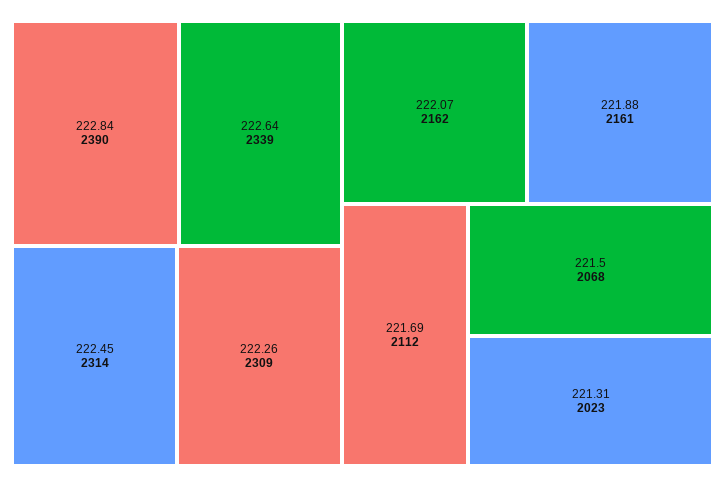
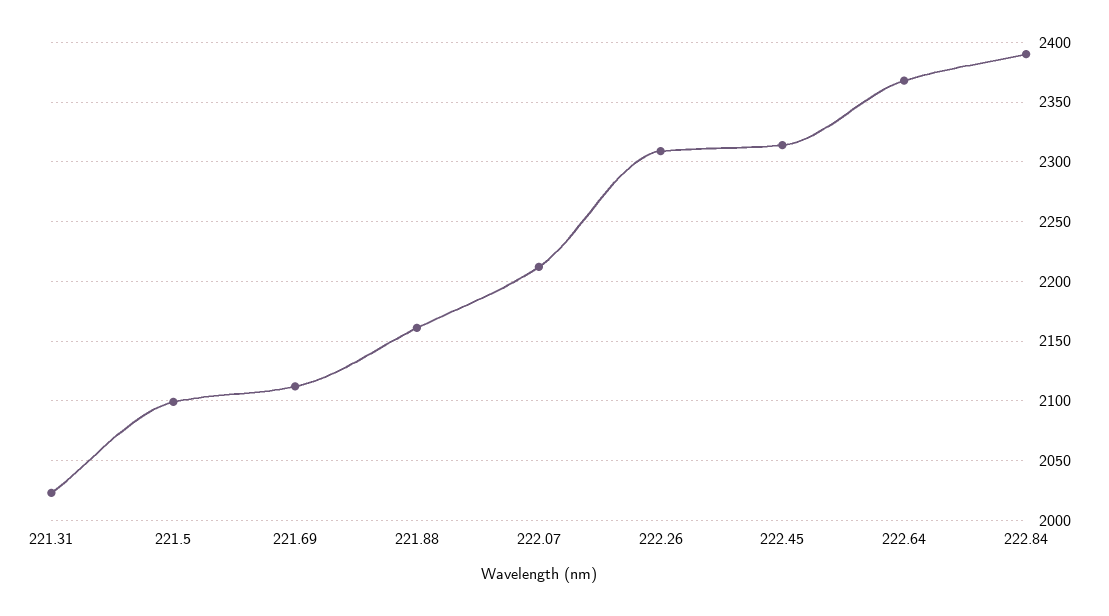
222.64: 2339 -> 2370
222.07: 2162 -> 2210
221.5: 2068 -> 2100

